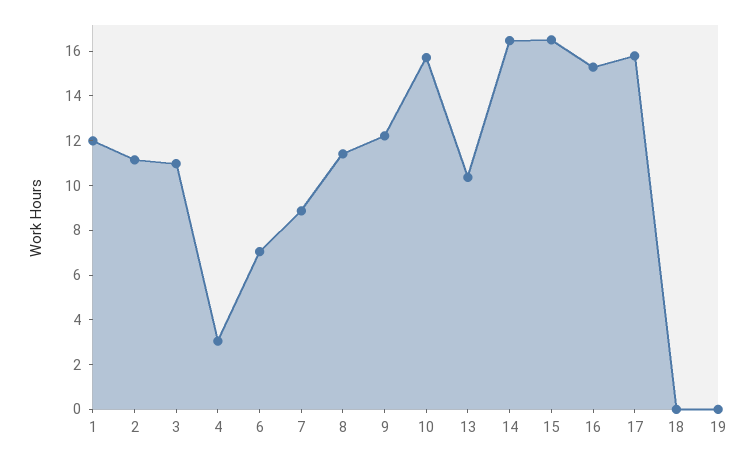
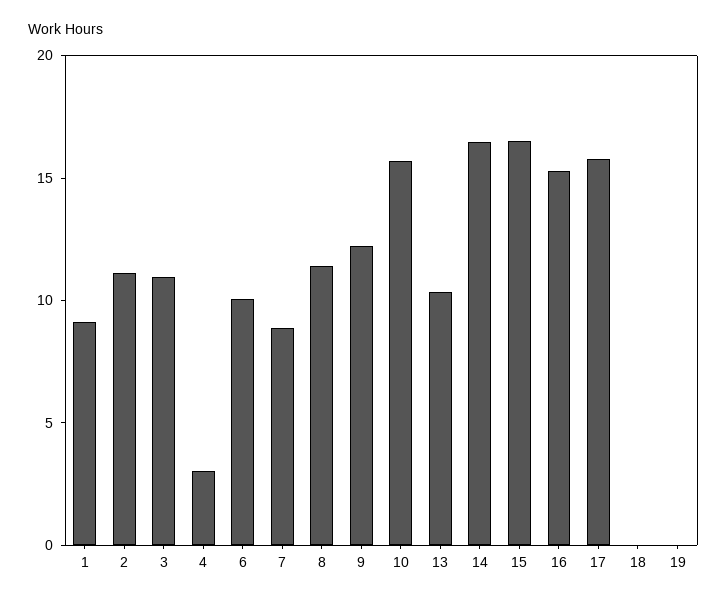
1: 12 -> 9
6: 7 -> 10

